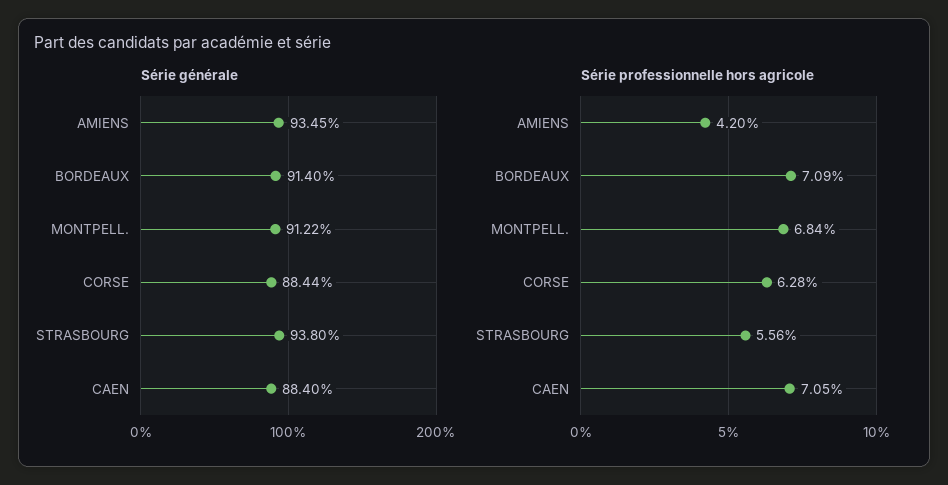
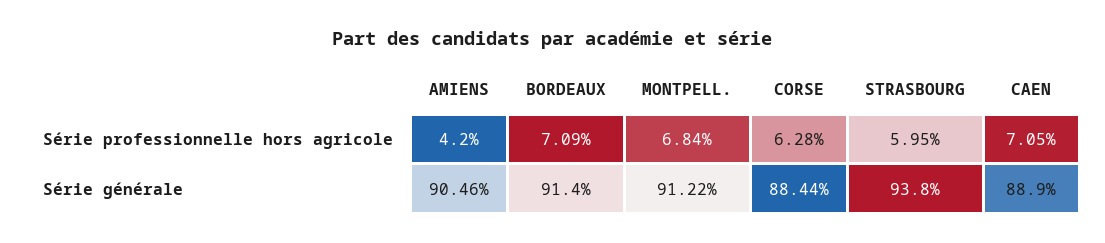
Série générale, AMIENS: 93.45 -> 90.46
Série générale, CAEN: 88.4 -> 88.9
Série professionnelle hors agricole, STRASBOURG: 5.56 -> 5.95

